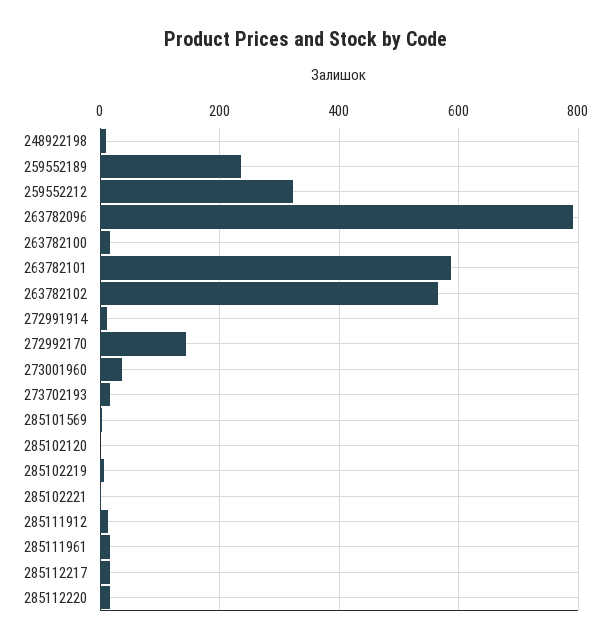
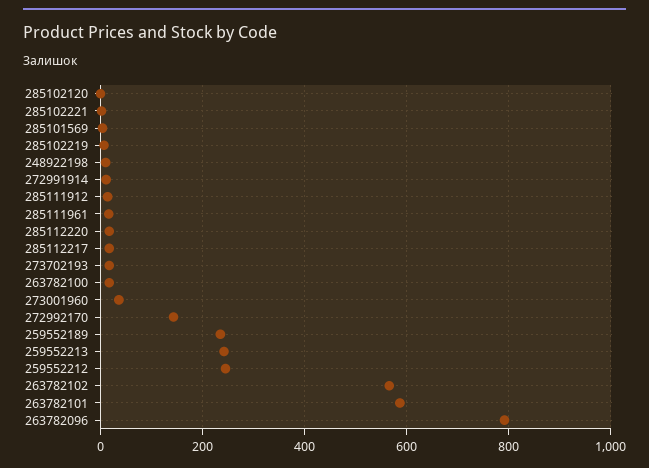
259552212: 320 -> 240
259552213: none -> 240

